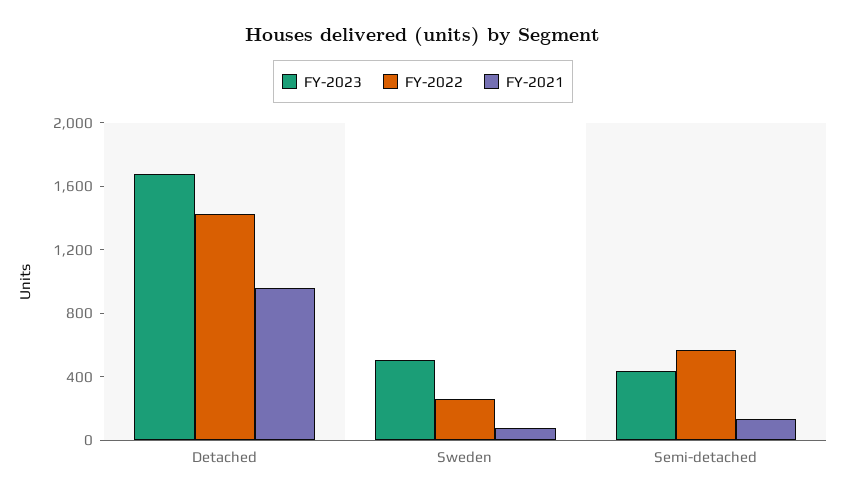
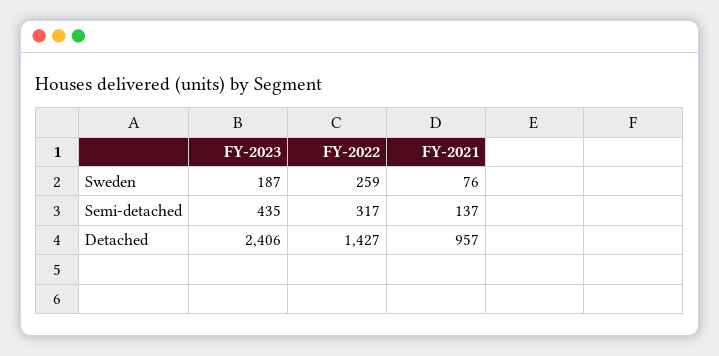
FY-2023, Detached: 1700 -> 2406
FY-2023, Sweden: 500 -> 187
FY-2022, Semi-detached: 600 -> 317

